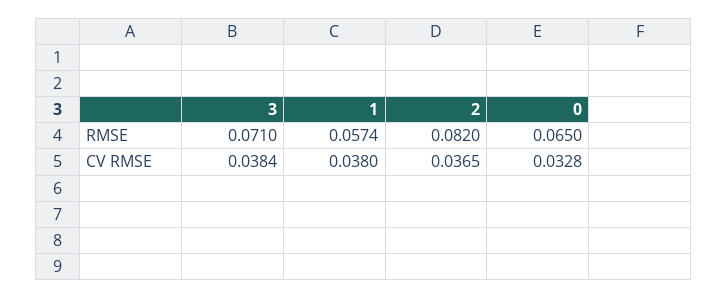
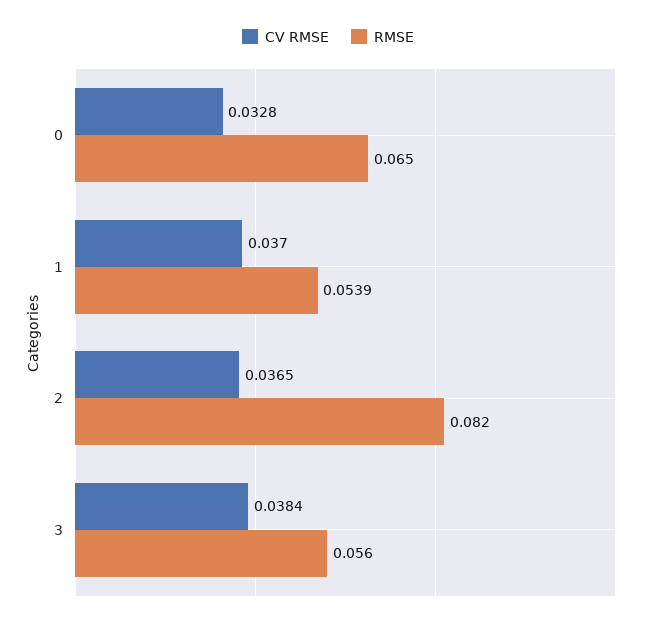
RMSE, 3: 0.071 -> 0.056
RMSE, 1: 0.0574 -> 0.0539
CV RMSE, 1: 0.038 -> 0.037

